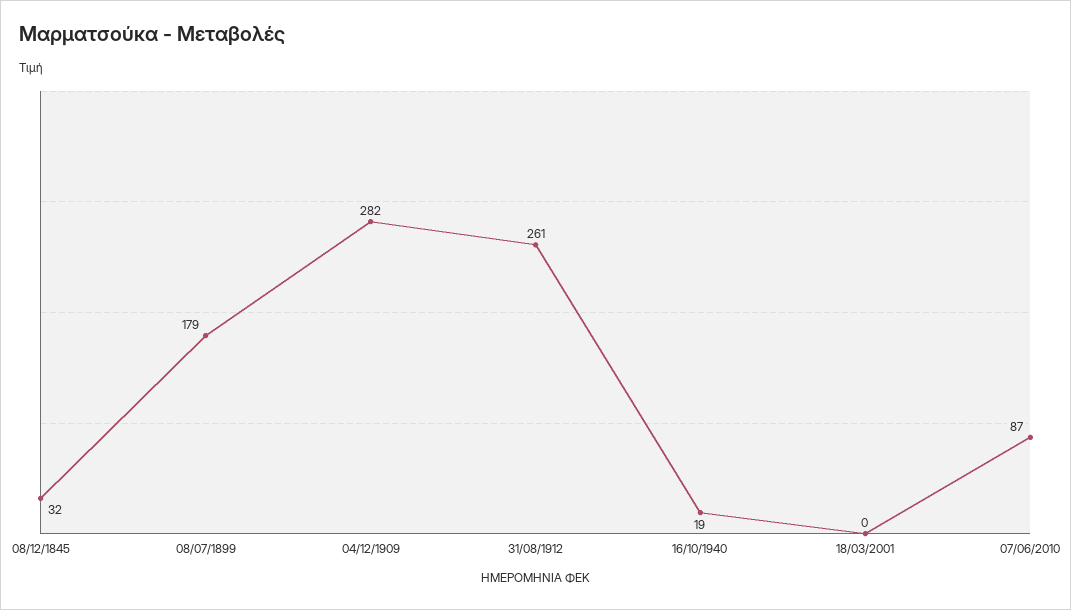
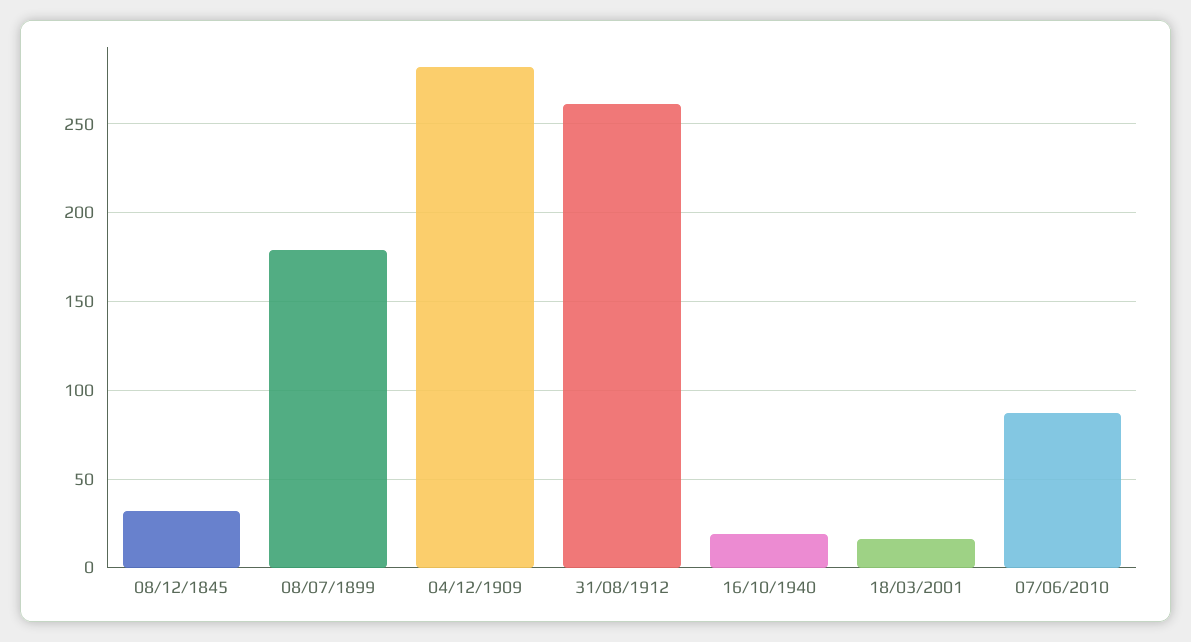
18/03/2001: 0 -> 15

